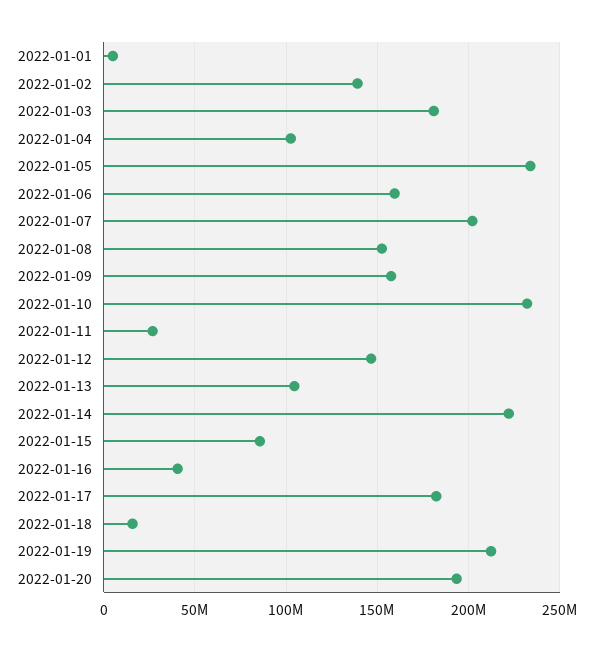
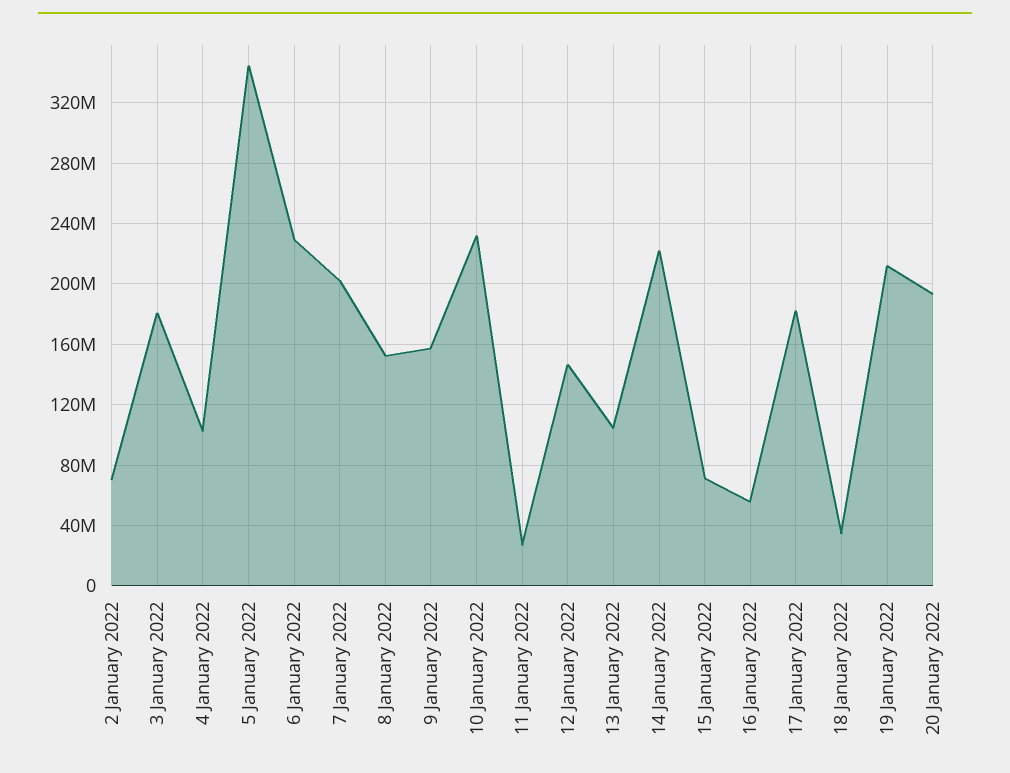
2022-01-01: 5000000 -> none
2022-01-02: 140000000 -> 70000000
2022-01-05: 235000000 -> 345000000
2022-01-06: 160000000 -> 230000000
2022-01-15: 85000000 -> 70000000
2022-01-16: 40000000 -> 55000000
2022-01-18: 15000000 -> 35000000

